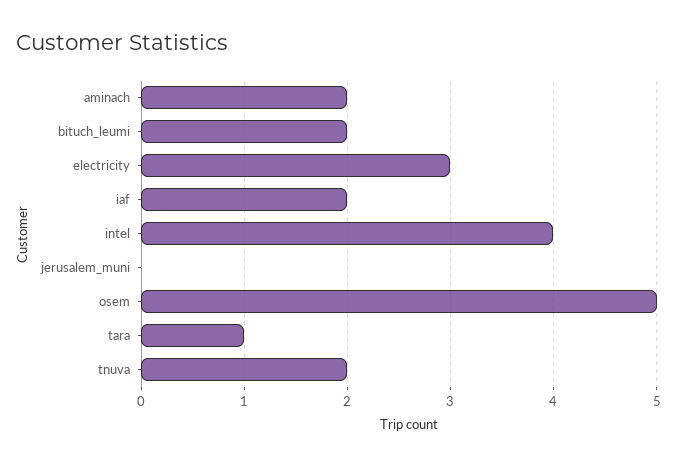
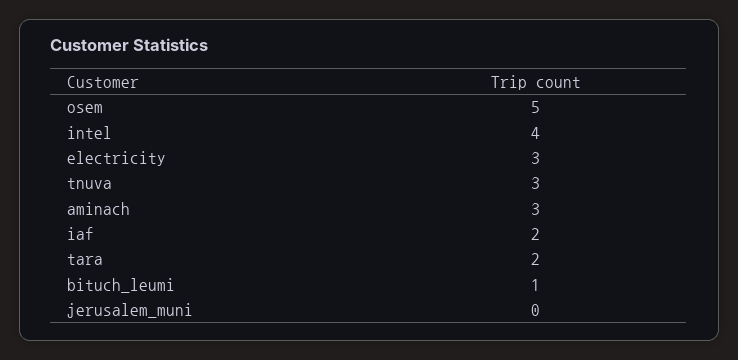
aminach: 2 -> 3
bituch_leumi: 2 -> 1
tara: 1 -> 2
tnuva: 2 -> 3

